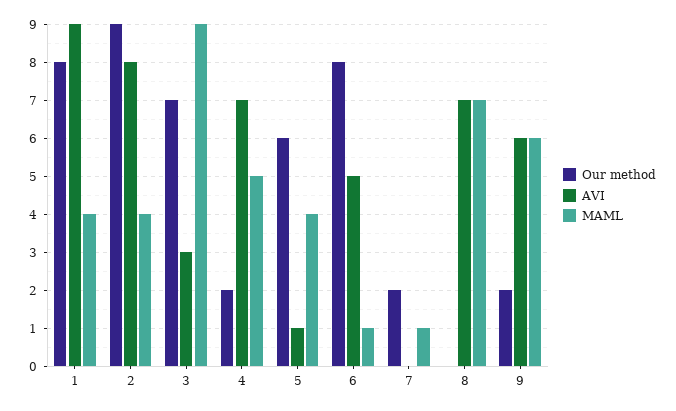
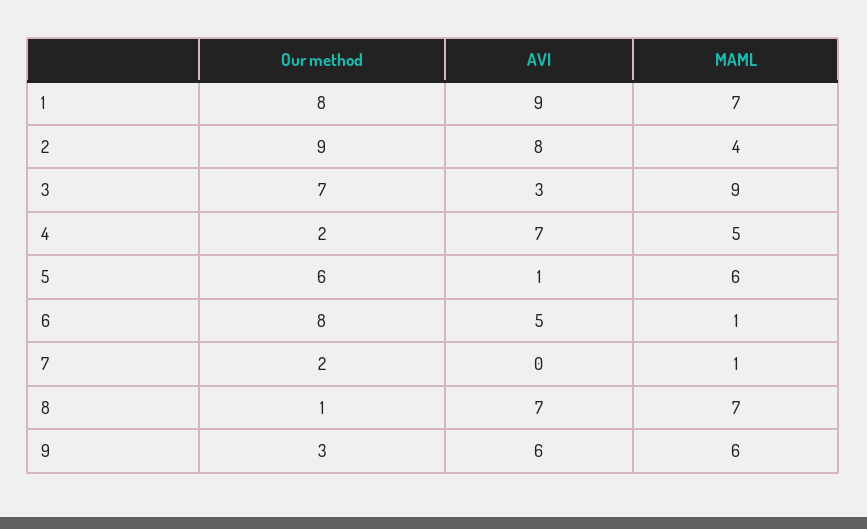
MAML, 1: 4 -> 7
MAML, 5: 4 -> 6
Our method, 8: 0 -> 1
Our method, 9: 2 -> 3

